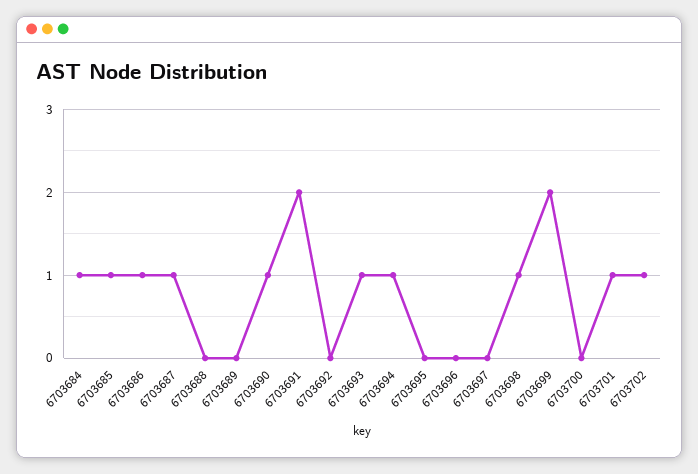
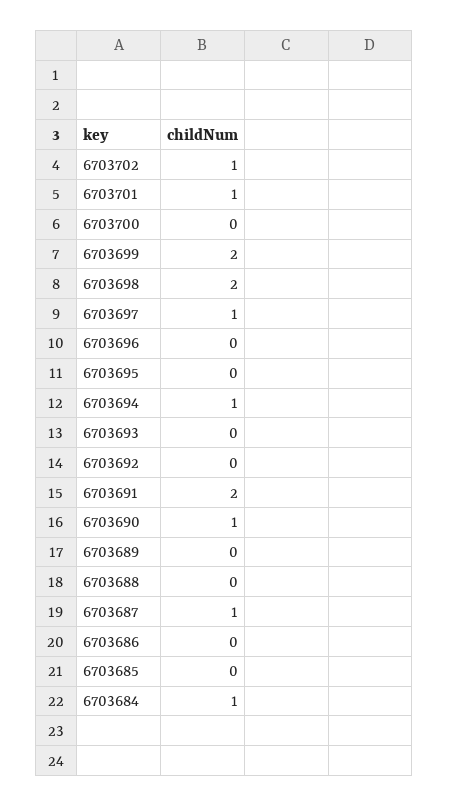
6703685: 1 -> 0
6703686: 1 -> 0
6703693: 1 -> 0
6703697: 0 -> 1
6703698: 1 -> 2

